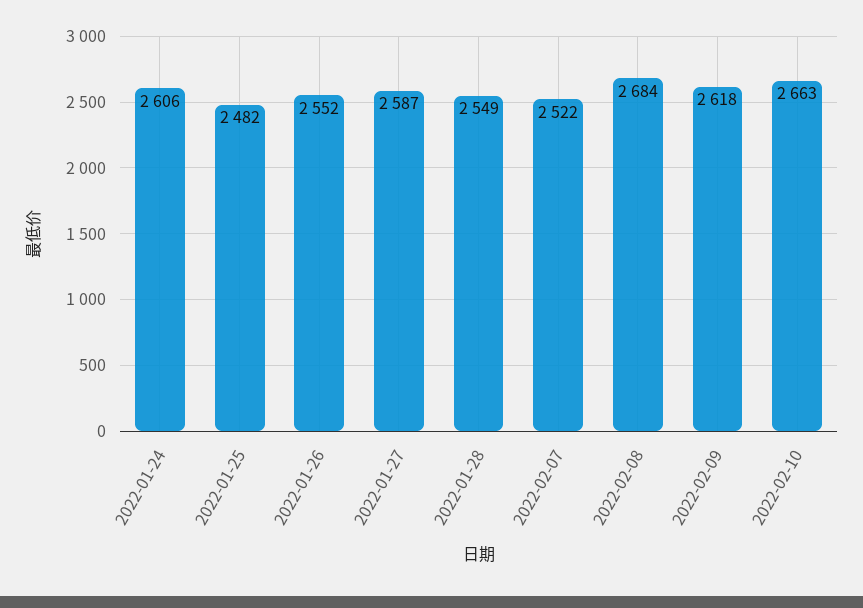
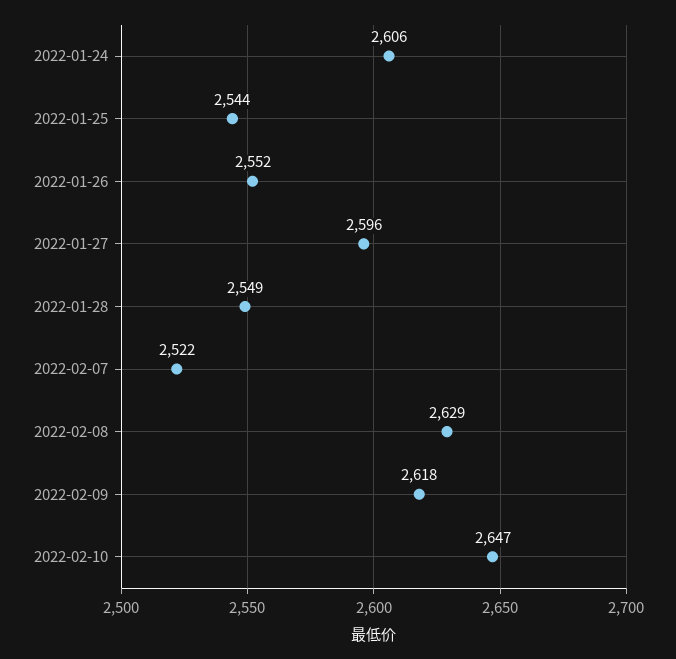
2022-01-25: 2482 -> 2544
2022-01-27: 2587 -> 2596
2022-02-08: 2684 -> 2629
2022-02-10: 2663 -> 2647

